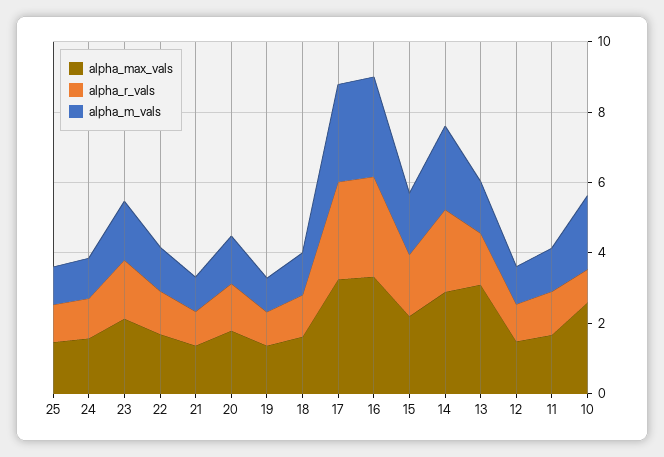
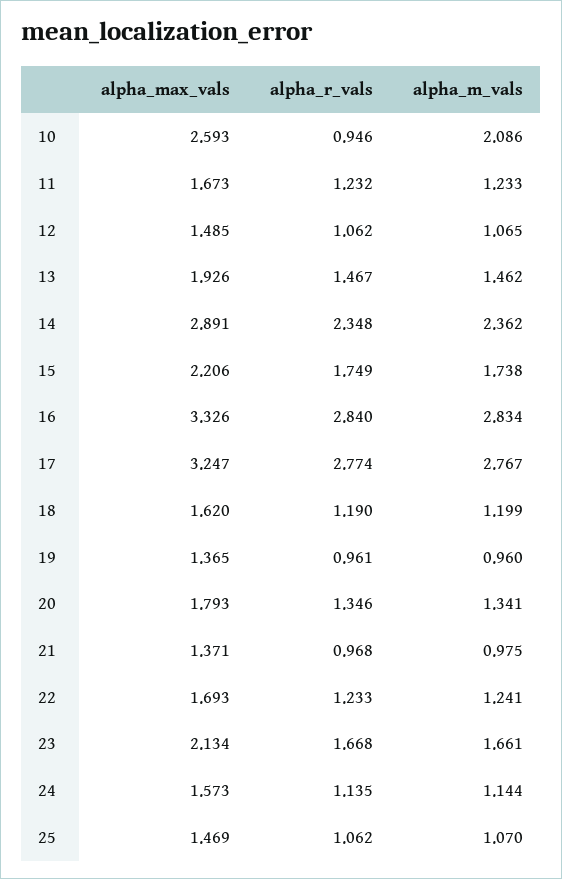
alpha_max_vals, 13: 3 -> 1.926

